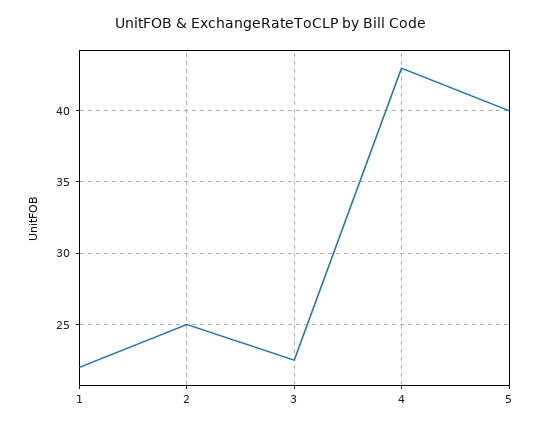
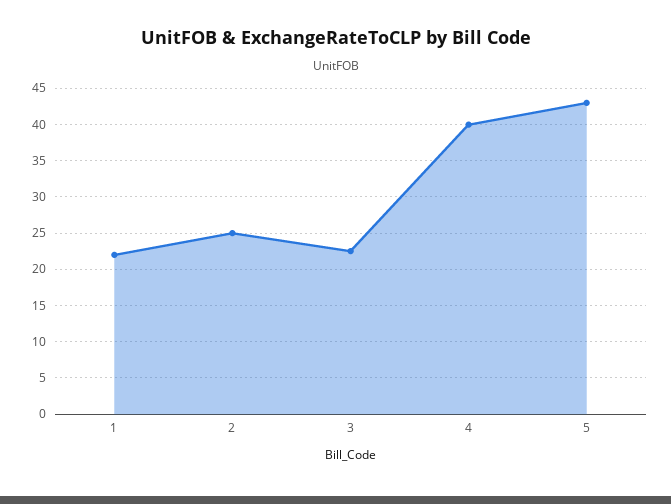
4: 43 -> 40
5: 40 -> 43

